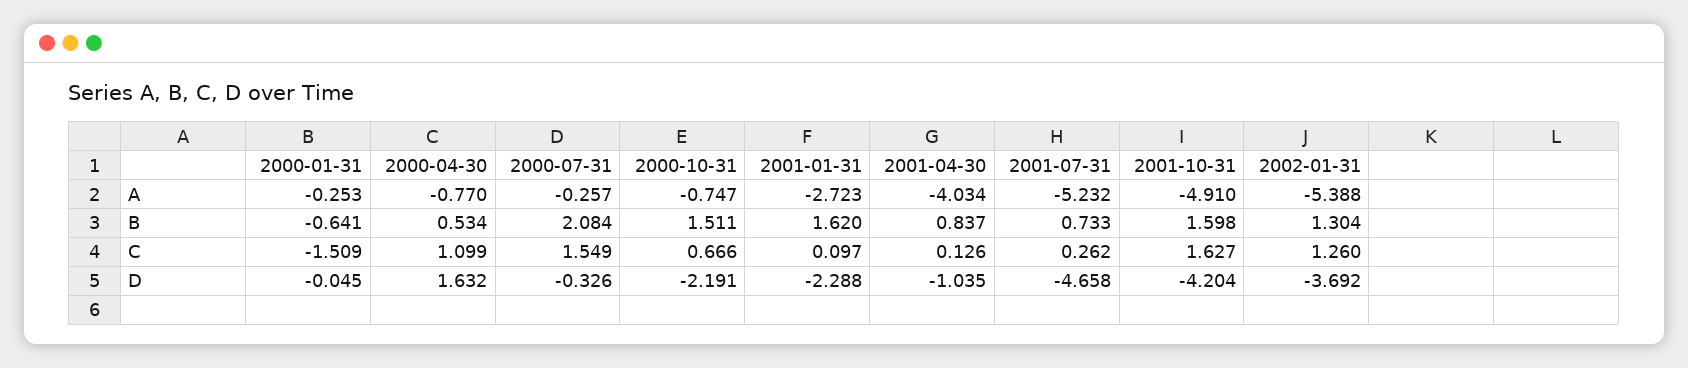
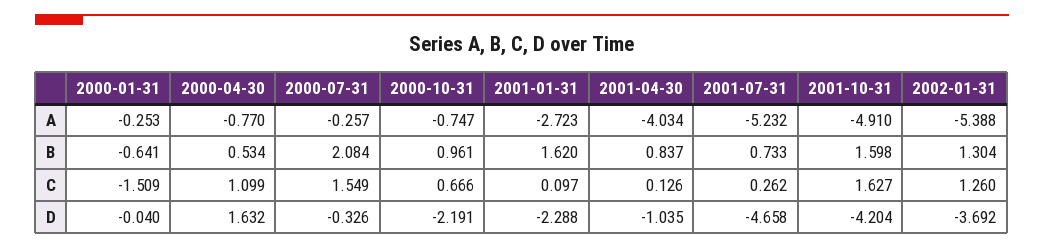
2000-10-31, B: 1.511 -> 0.961
2000-01-31, D: -0.045 -> -0.04

